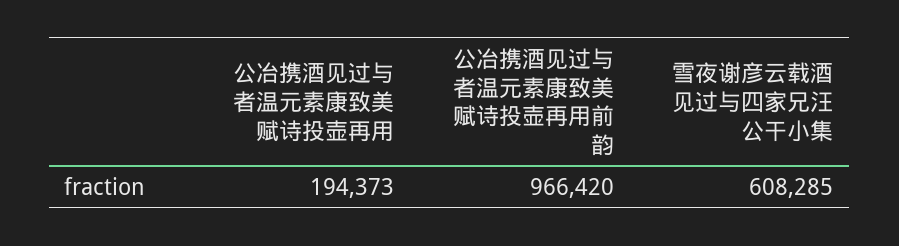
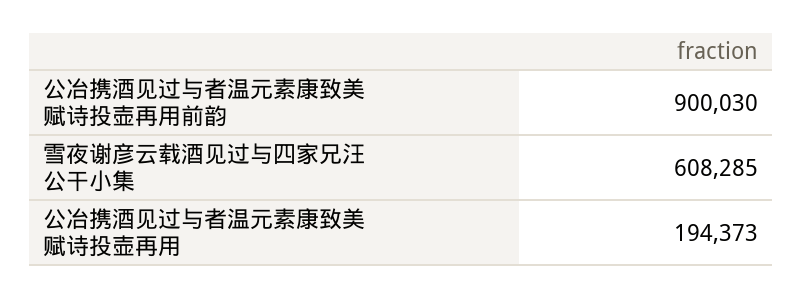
公冶携酒见过与者温元素康致美赋诗投壶再用前韵: 966420 -> 900030

